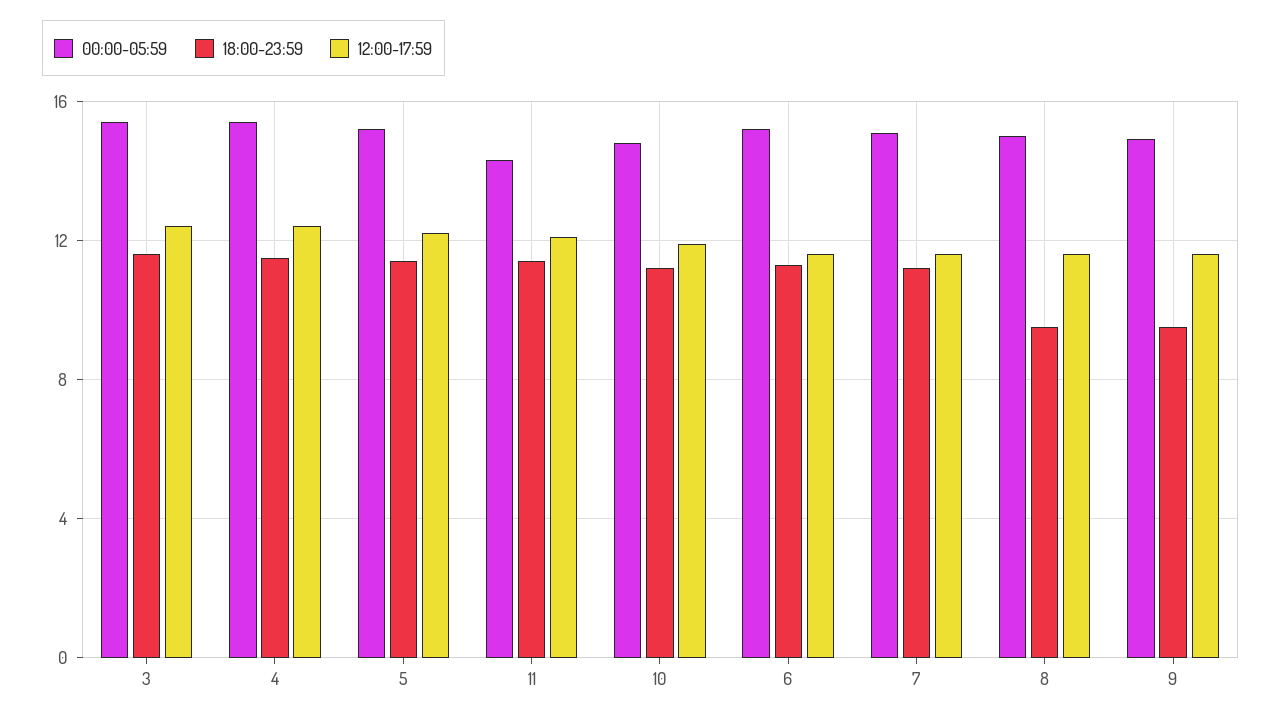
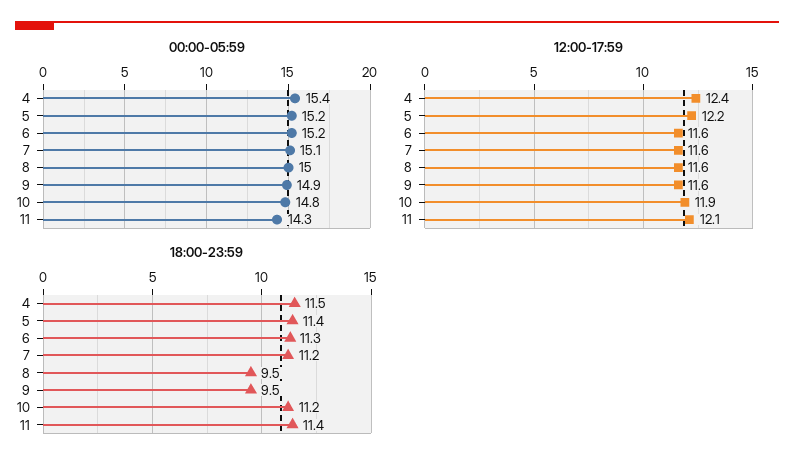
00:00-05:59, 3: 15.5 -> none
18:00-23:59, 3: 11.5 -> none
12:00-17:59, 3: 12.5 -> none

